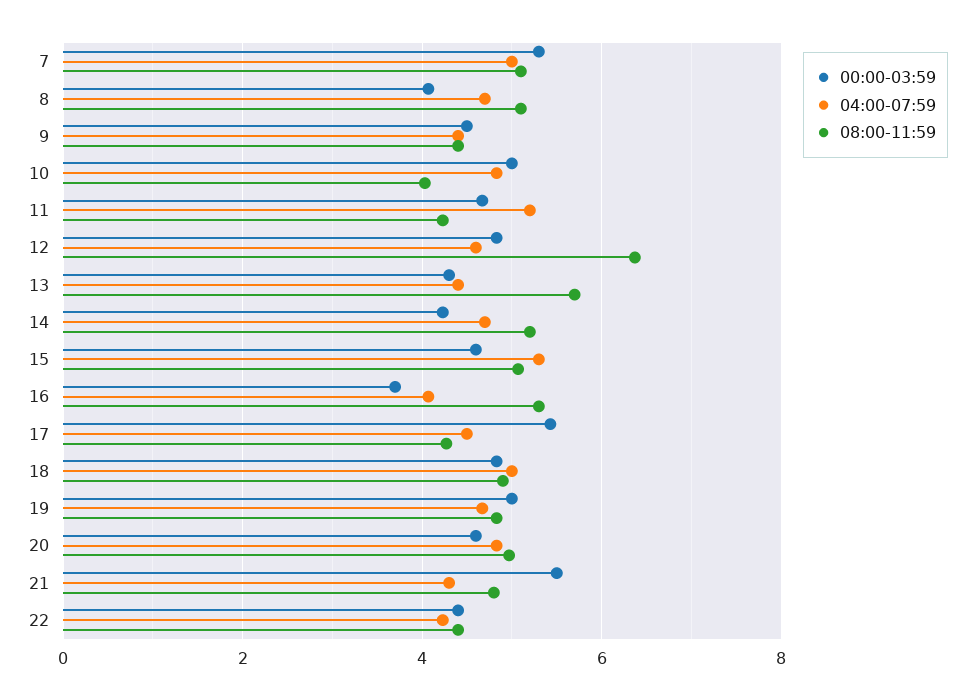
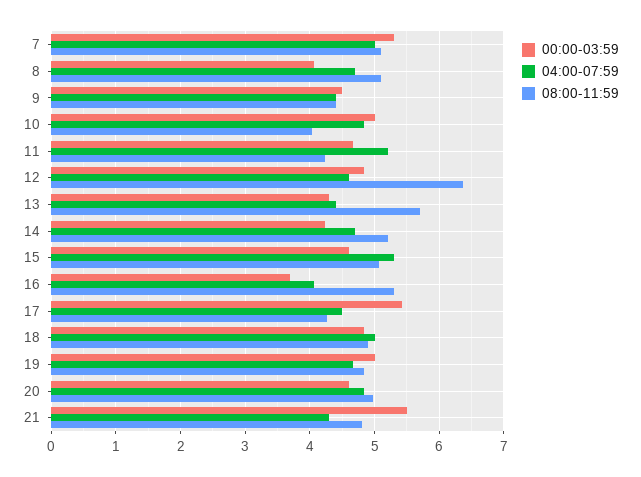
00:00-03:59, 22: 4.4 -> none
04:00-07:59, 22: 4.2 -> none
08:00-11:59, 22: 4.4 -> none

